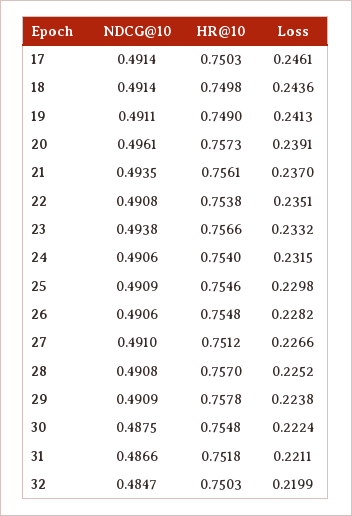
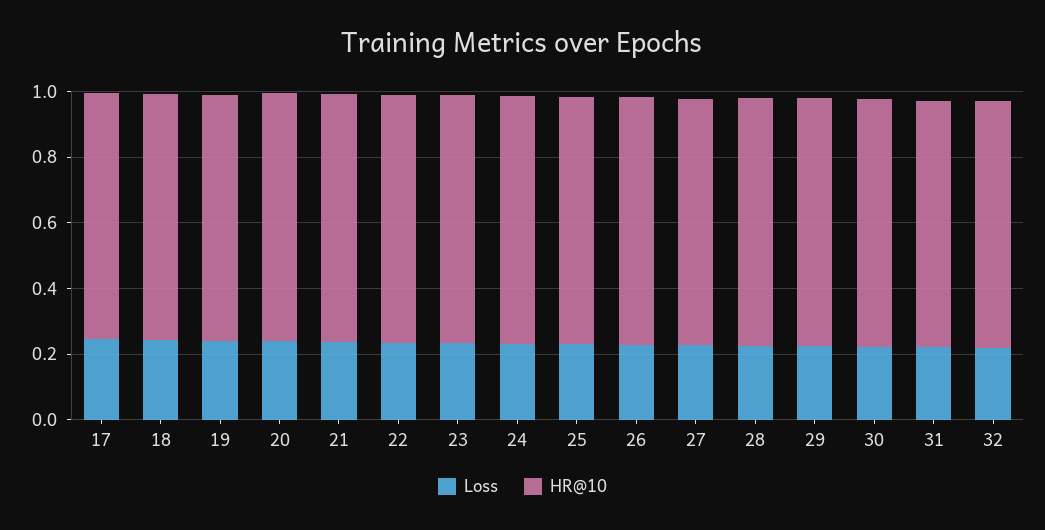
NDCG@10, 17: 0.4914 -> none
NDCG@10, 18: 0.4914 -> none
NDCG@10, 19: 0.4911 -> none
NDCG@10, 20: 0.4961 -> none
NDCG@10, 21: 0.4935 -> none
NDCG@10, 22: 0.4908 -> none
NDCG@10, 23: 0.4938 -> none
NDCG@10, 24: 0.4906 -> none
NDCG@10, 25: 0.4909 -> none
NDCG@10, 26: 0.4906 -> none
NDCG@10, 27: 0.491 -> none
NDCG@10, 28: 0.4908 -> none
NDCG@10, 29: 0.4909 -> none
NDCG@10, 30: 0.4875 -> none
NDCG@10, 31: 0.4866 -> none
NDCG@10, 32: 0.4847 -> none

